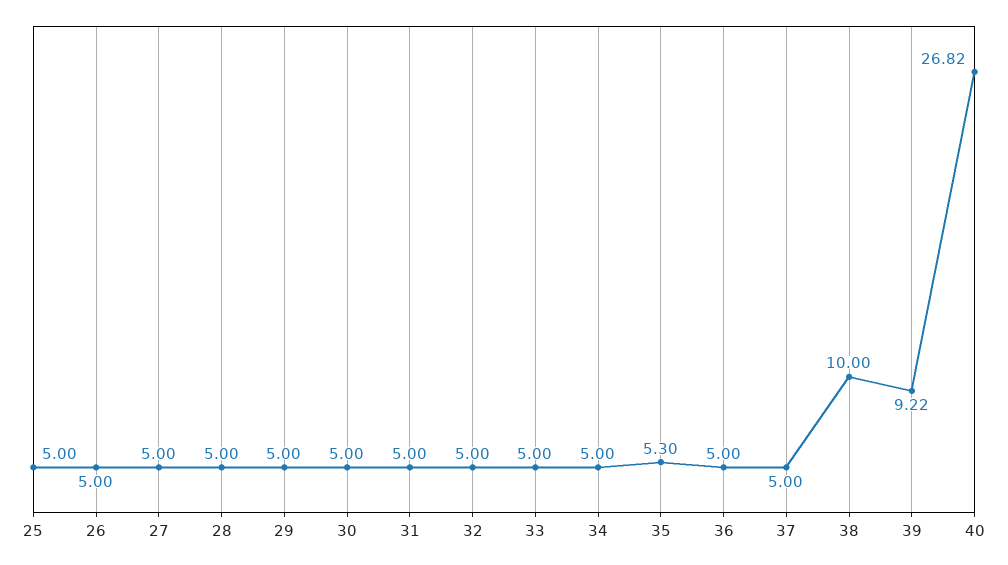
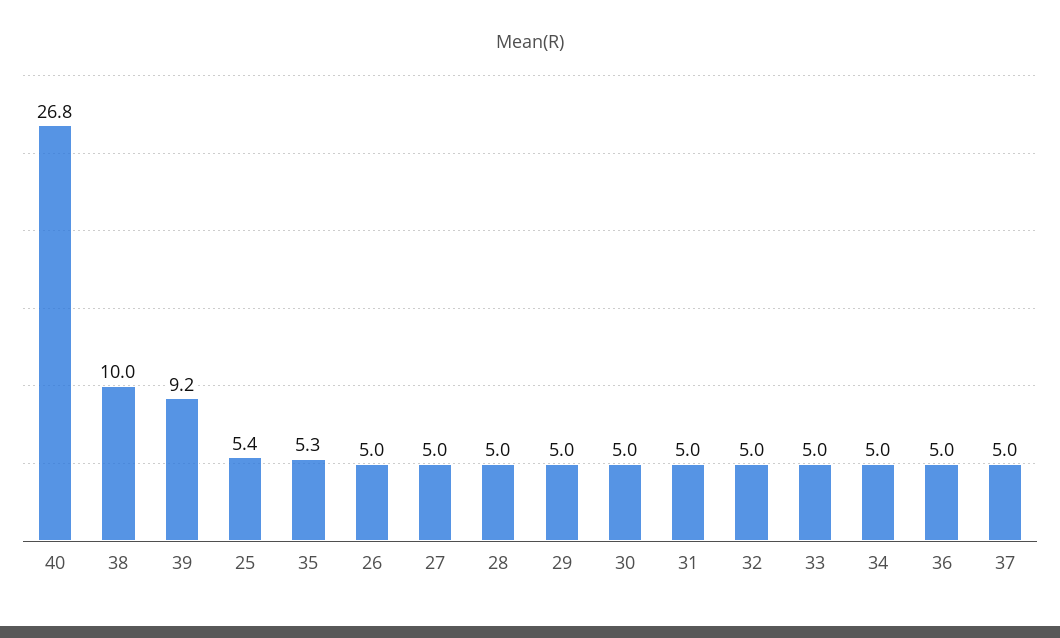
25: 5 -> 5.4

